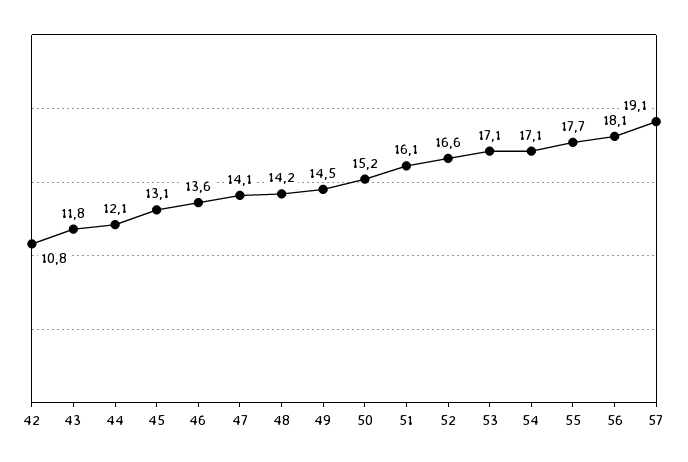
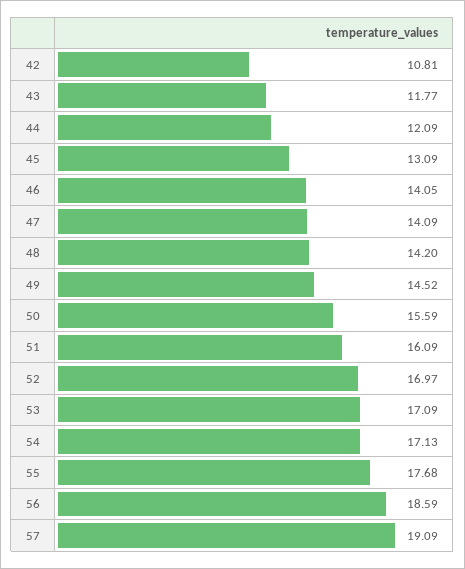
46: 13.6 -> 14.05
50: 15.2 -> 15.59
52: 16.6 -> 16.97
56: 18.1 -> 18.59

